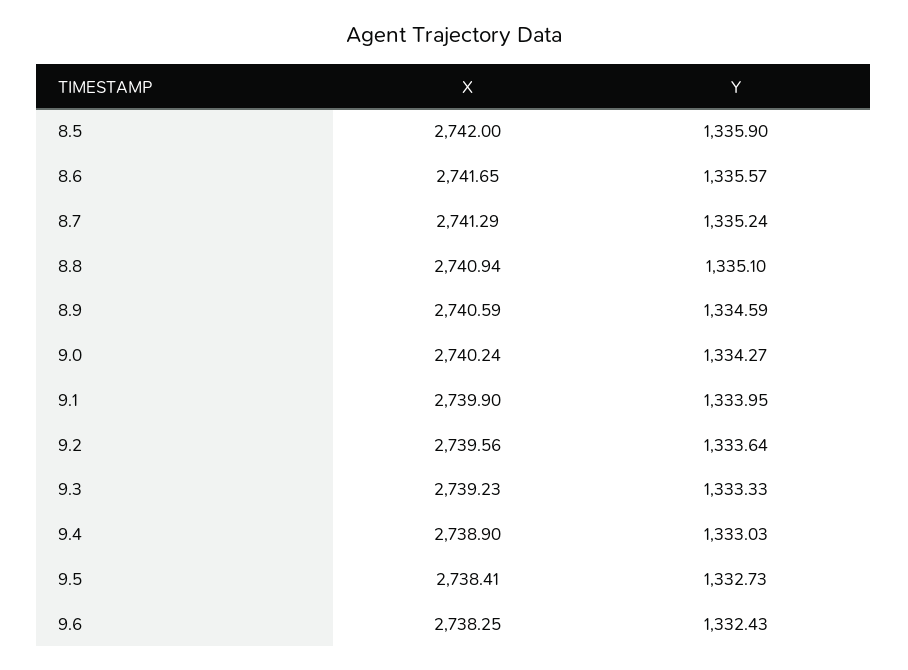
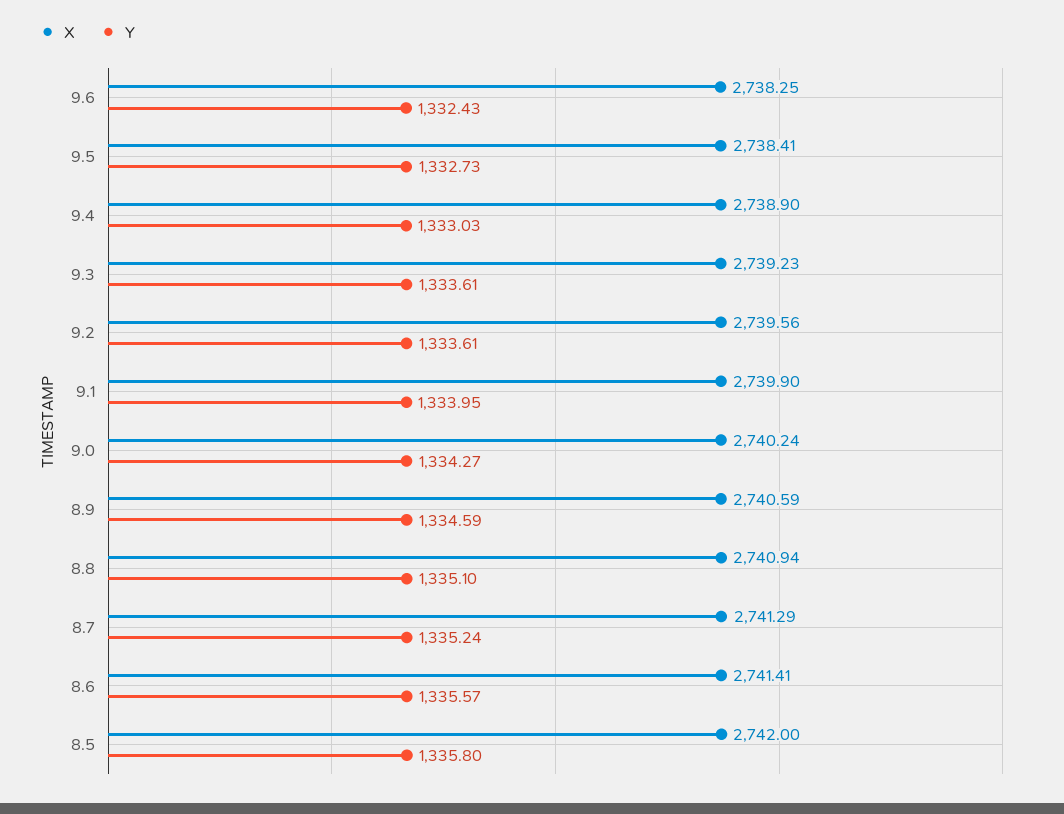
Y, 8.5: 1335.9 -> 1335.8
X, 8.6: 2741.65 -> 2741.41
Y, 9.2: 1333.64 -> 1333.61
Y, 9.3: 1333.33 -> 1333.61

